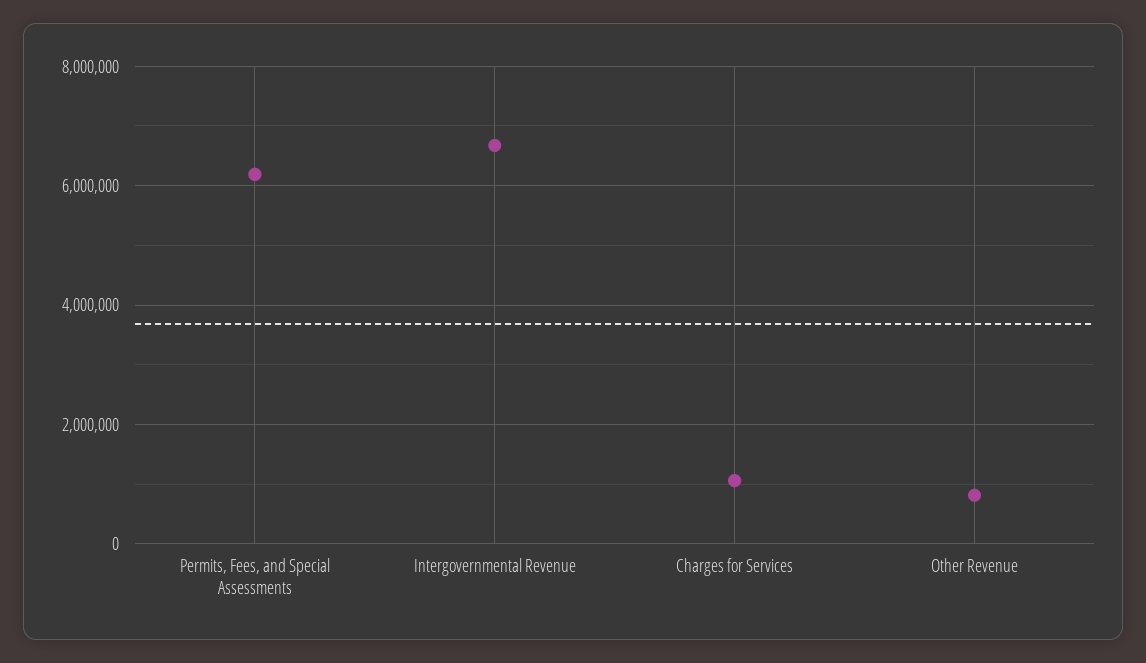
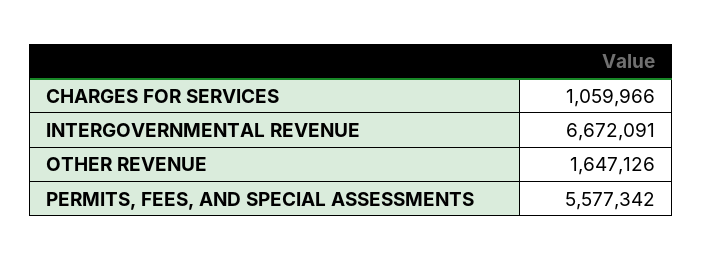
Permits, Fees, and Special Assessments: 6200000 -> 5577342
Other Revenue: 800000 -> 1647126

